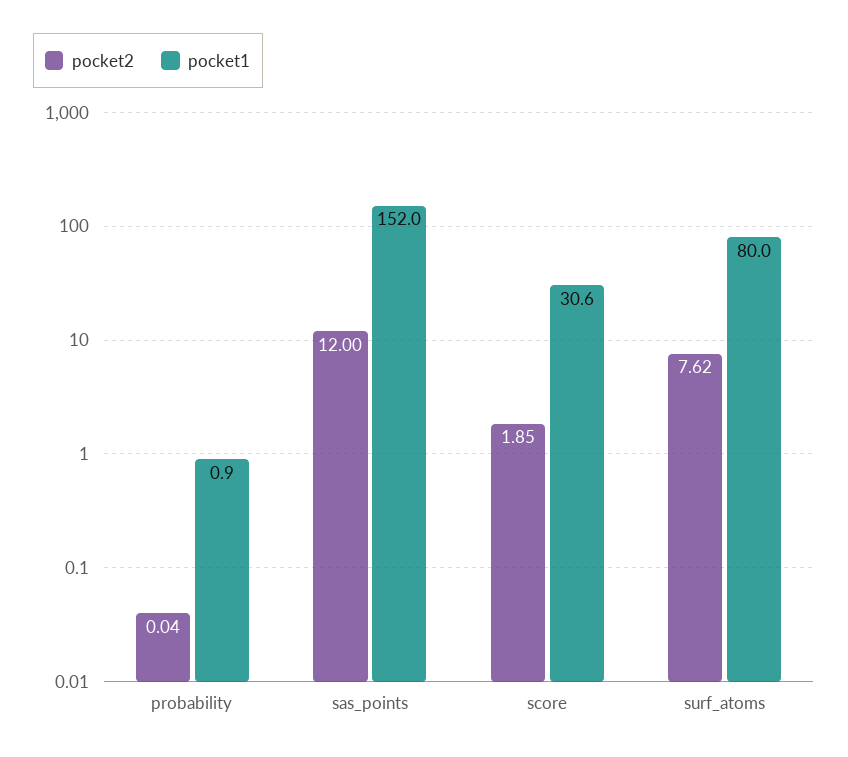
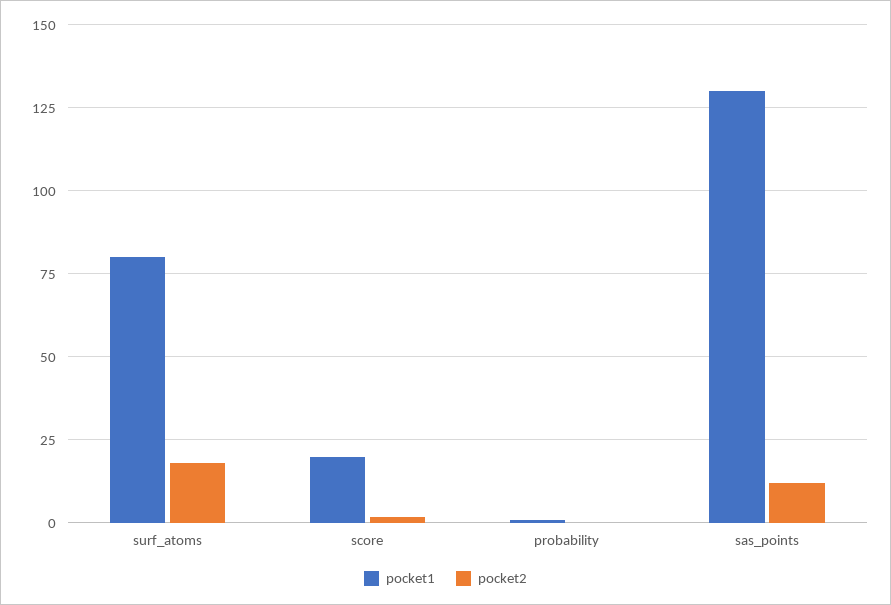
pocket1, sas_points: 152 -> 130
pocket1, score: 30.6 -> 20
pocket2, surf_atoms: 7.62 -> 17.5

